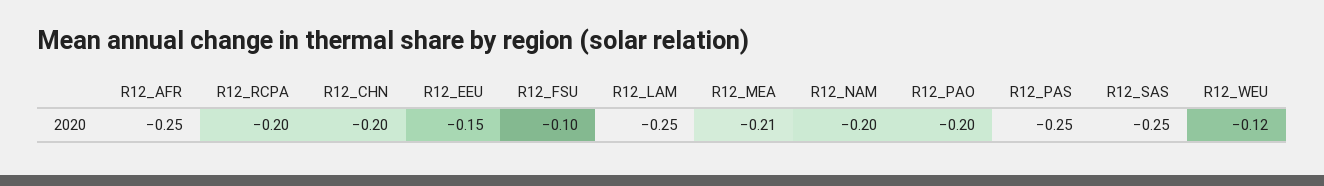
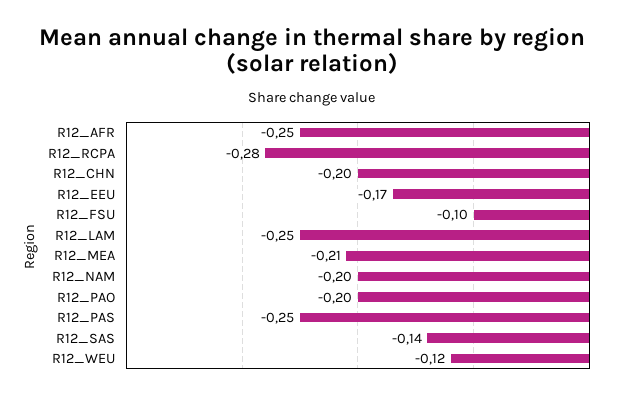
R12_RCPA: -0.2 -> -0.28
R12_EEU: -0.15 -> -0.17
R12_SAS: -0.25 -> -0.14

